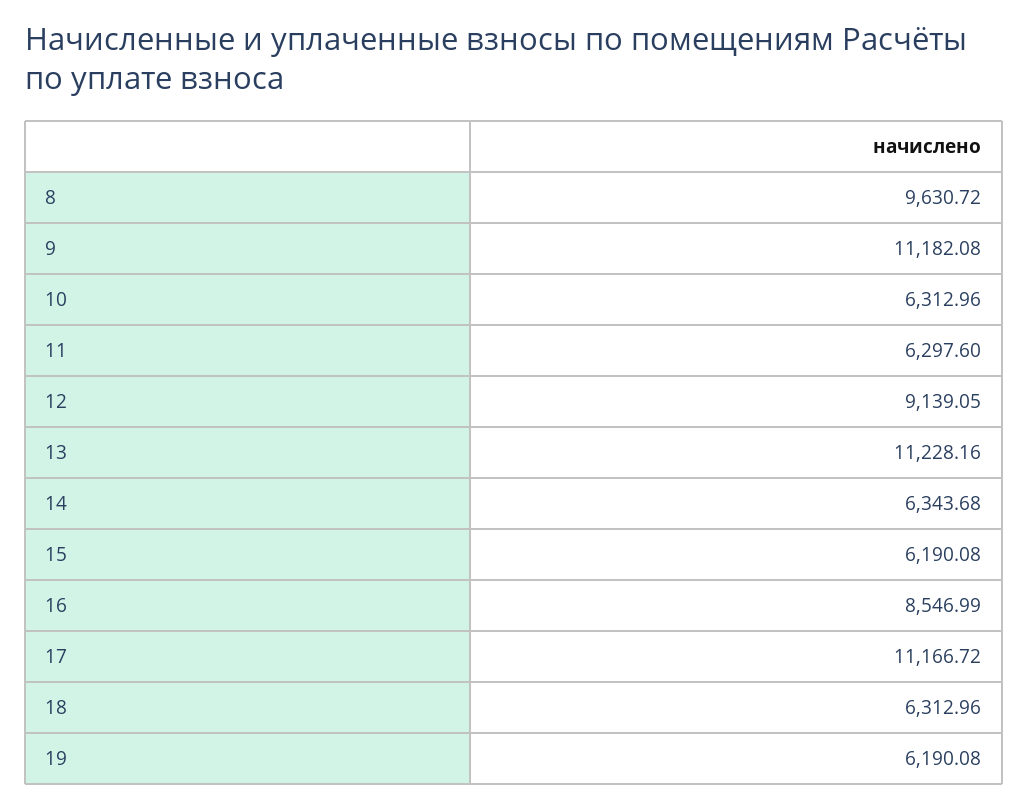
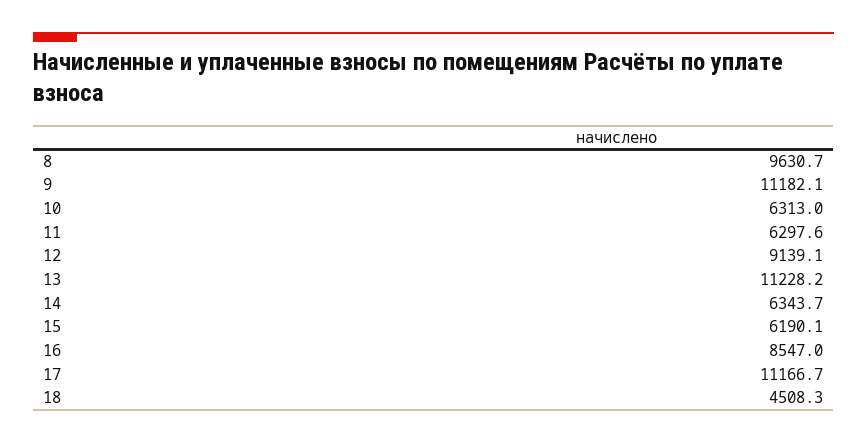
18: 6312.96 -> 4508.3
19: 6190.08 -> none

